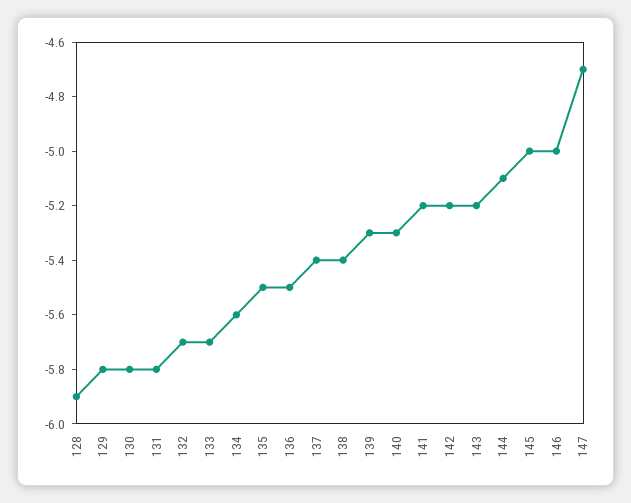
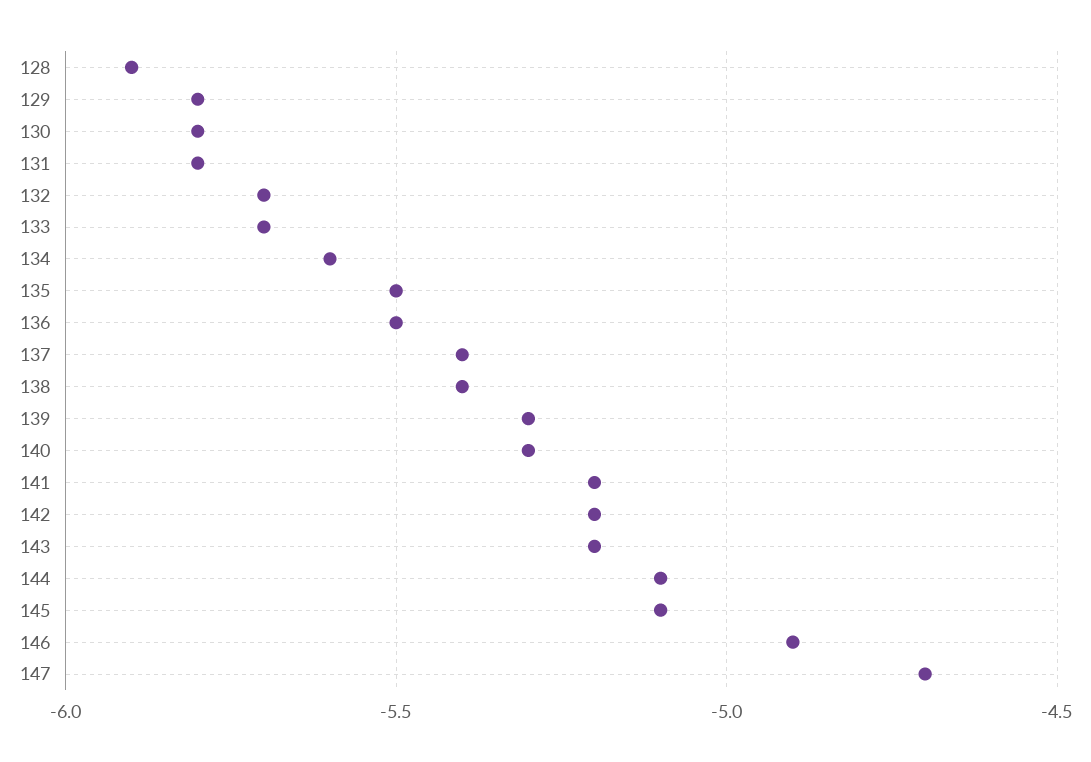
145: -5 -> -5.1
146: -5 -> -4.9

